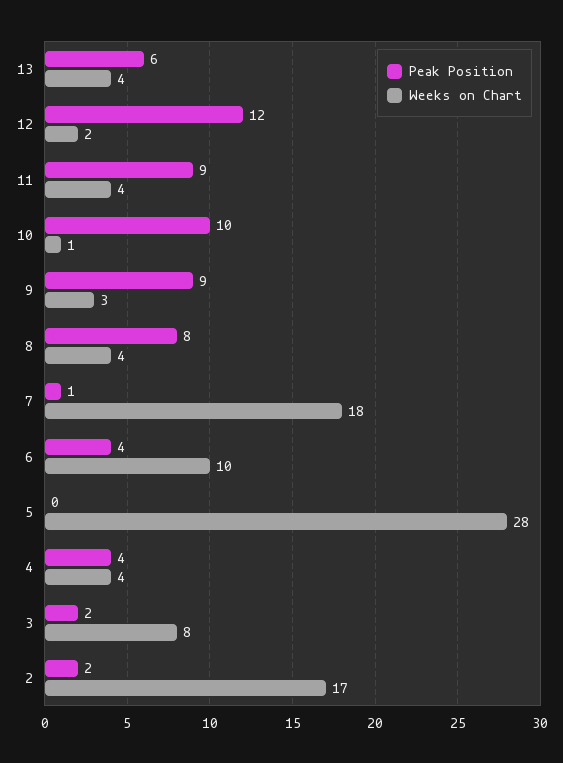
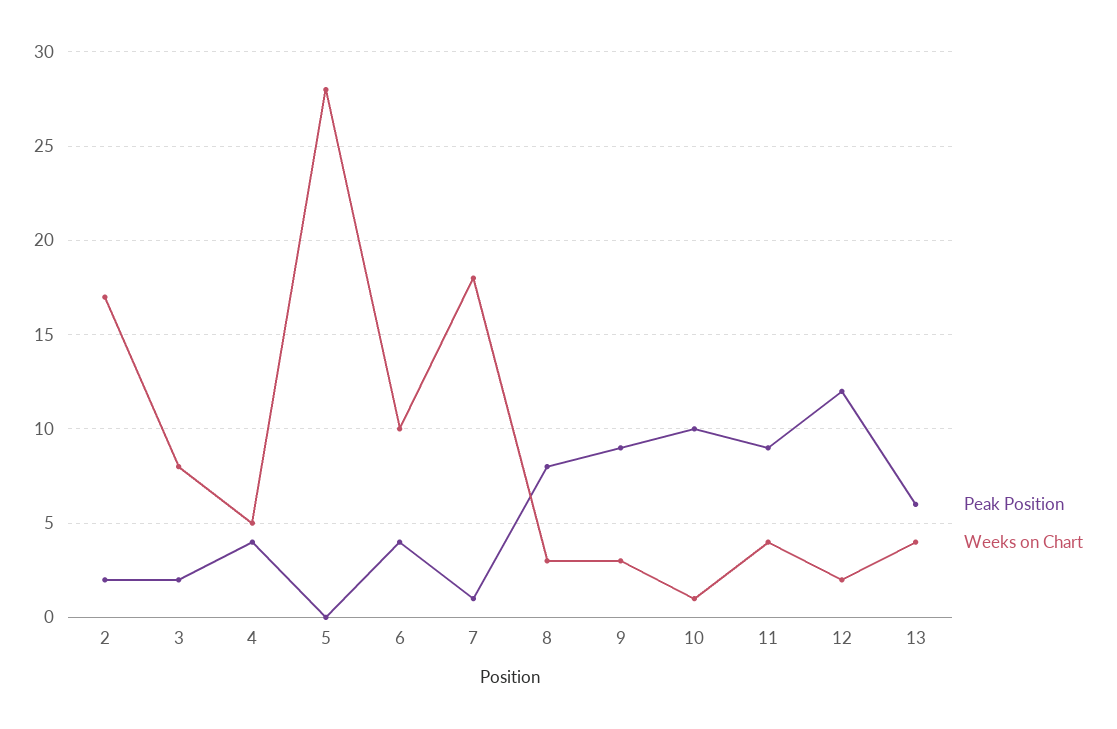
Weeks on Chart, 8: 4 -> 3
Weeks on Chart, 4: 4 -> 5

